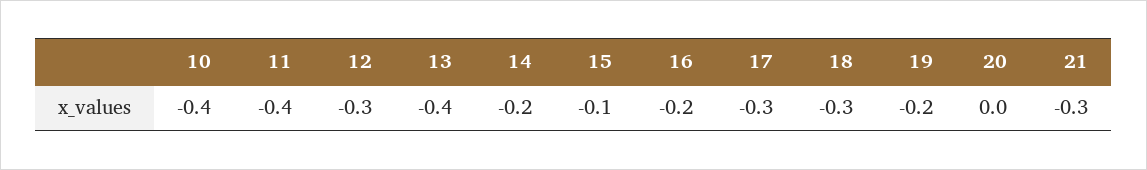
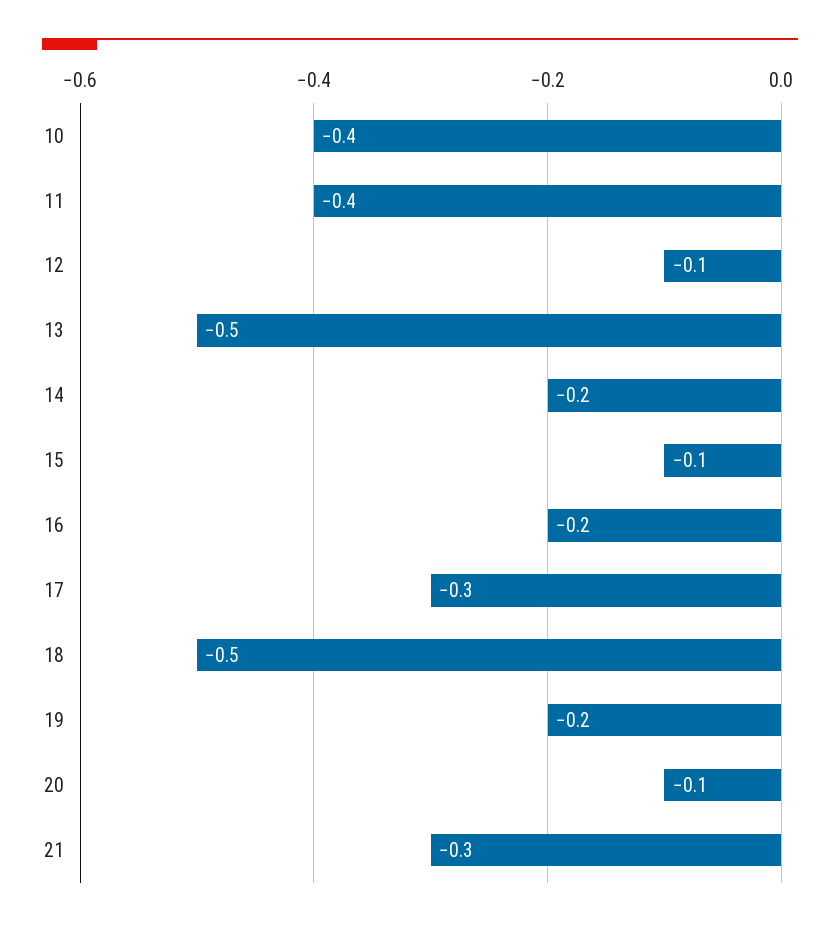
12: -0.3 -> -0.1
13: -0.4 -> -0.5
18: -0.3 -> -0.5
20: 0 -> -0.1

